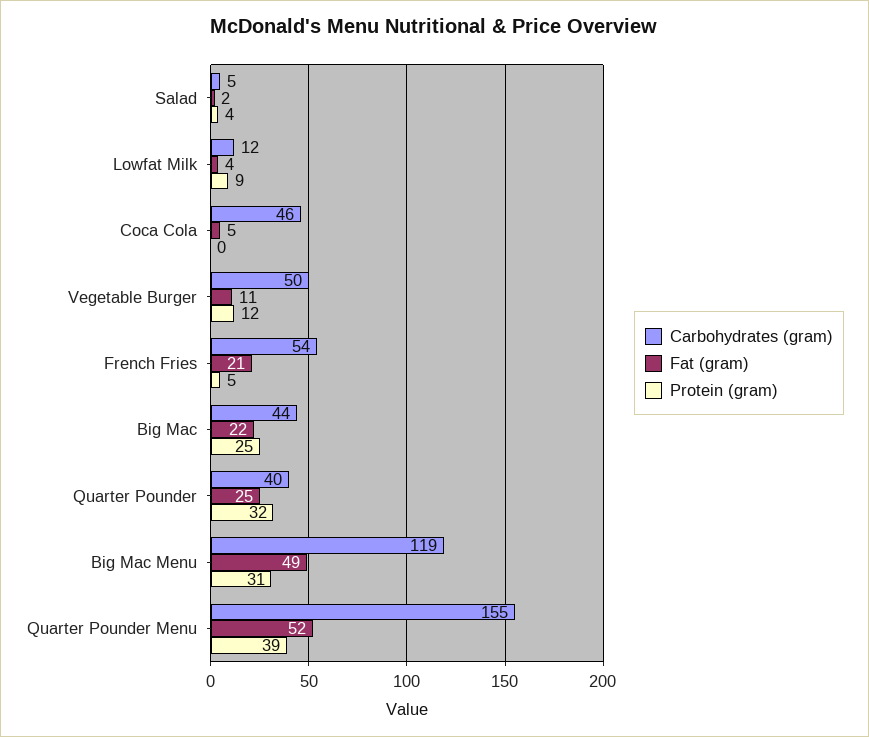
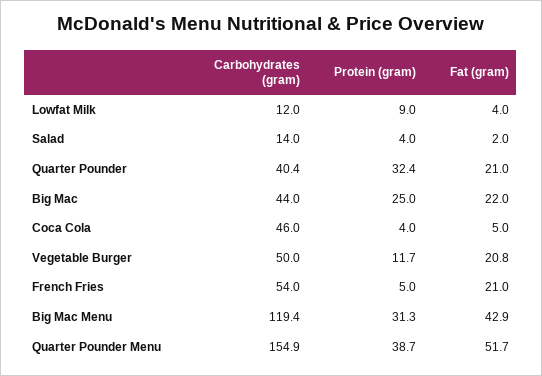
Carbohydrates (gram), Salad: 5 -> 14
Protein (gram), Coca Cola: 0 -> 4
Fat (gram), Vegetable Burger: 11 -> 20.8
Fat (gram), Quarter Pounder: 25 -> 21
Fat (gram), Big Mac Menu: 49 -> 42.9

